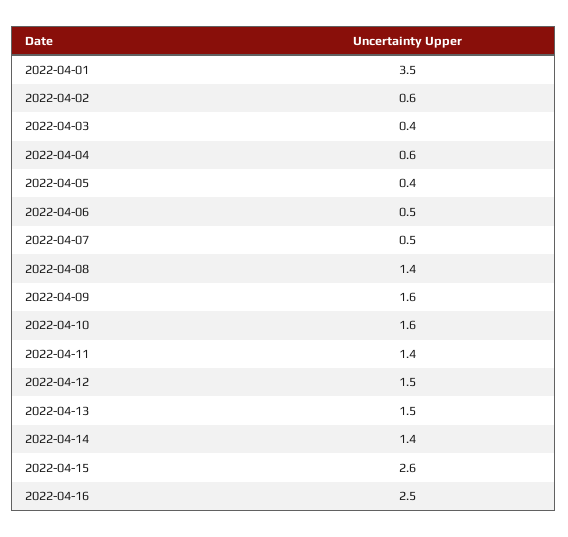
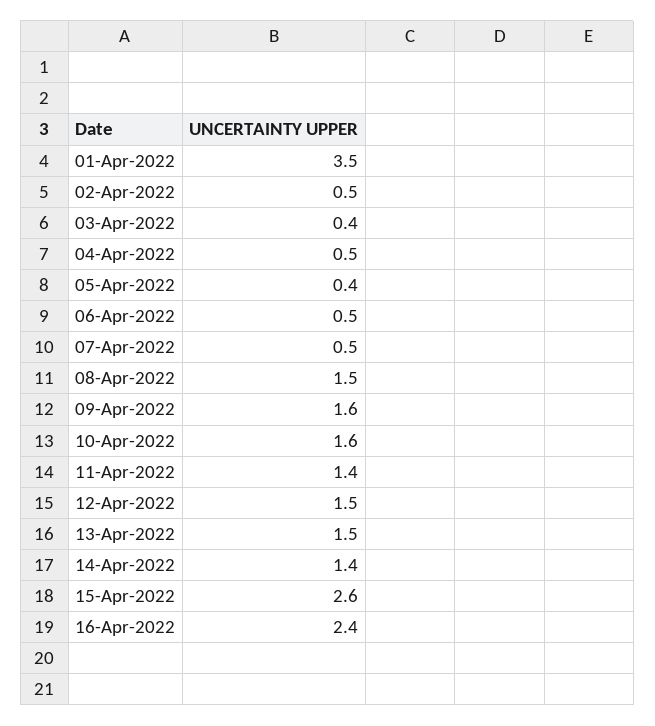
2022-04-02: 0.6 -> 0.5
2022-04-04: 0.6 -> 0.5
2022-04-08: 1.4 -> 1.5
2022-04-16: 2.5 -> 2.4

